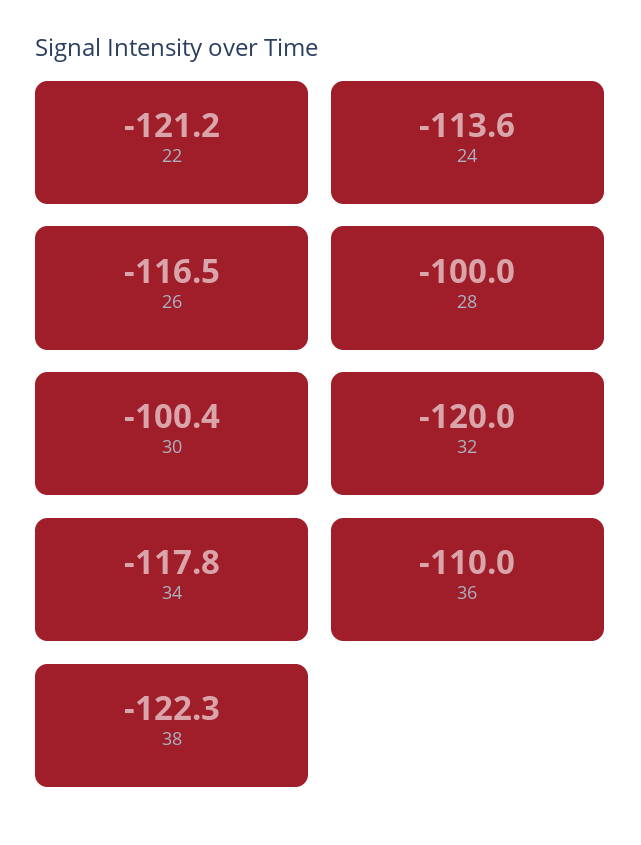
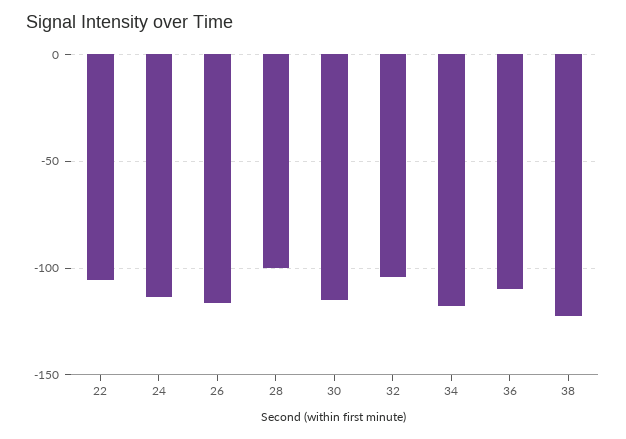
22: -121.2 -> -105
30: -100.4 -> -115
32: -120 -> -105

